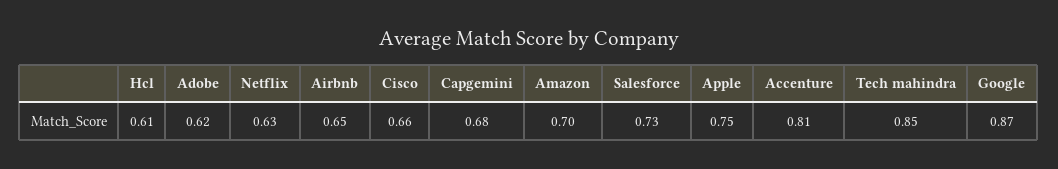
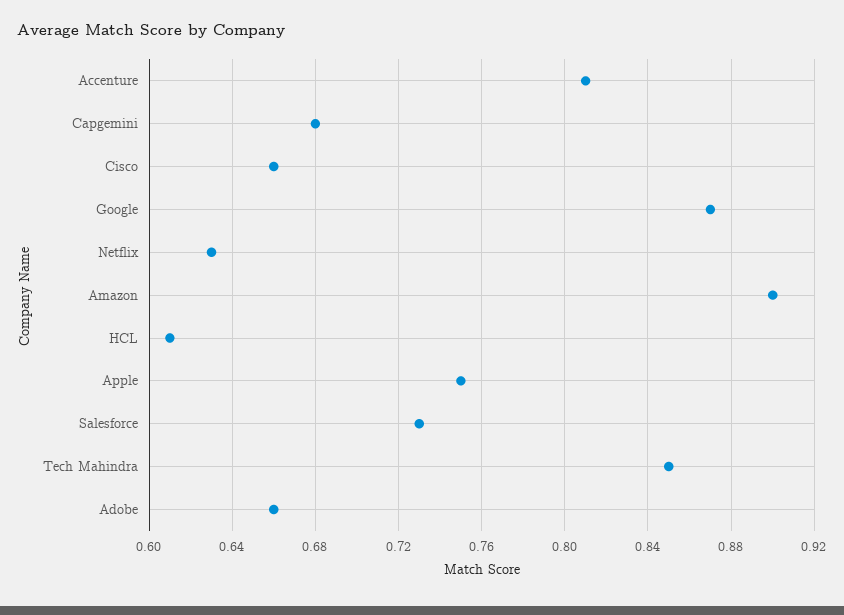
Adobe: 0.62 -> 0.66
Airbnb: 0.65 -> none
Amazon: 0.7 -> 0.9

